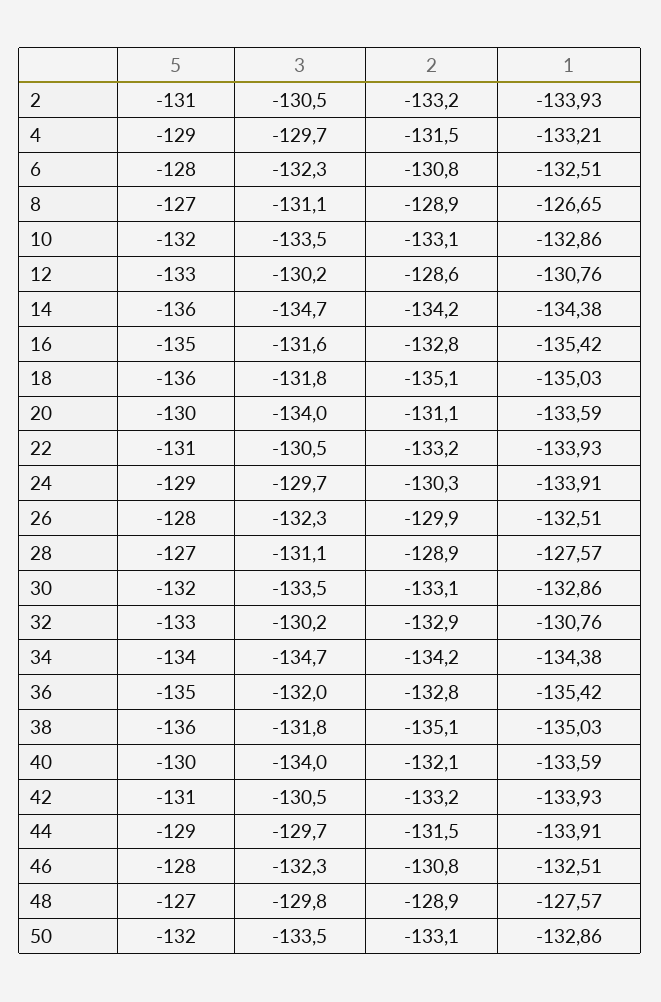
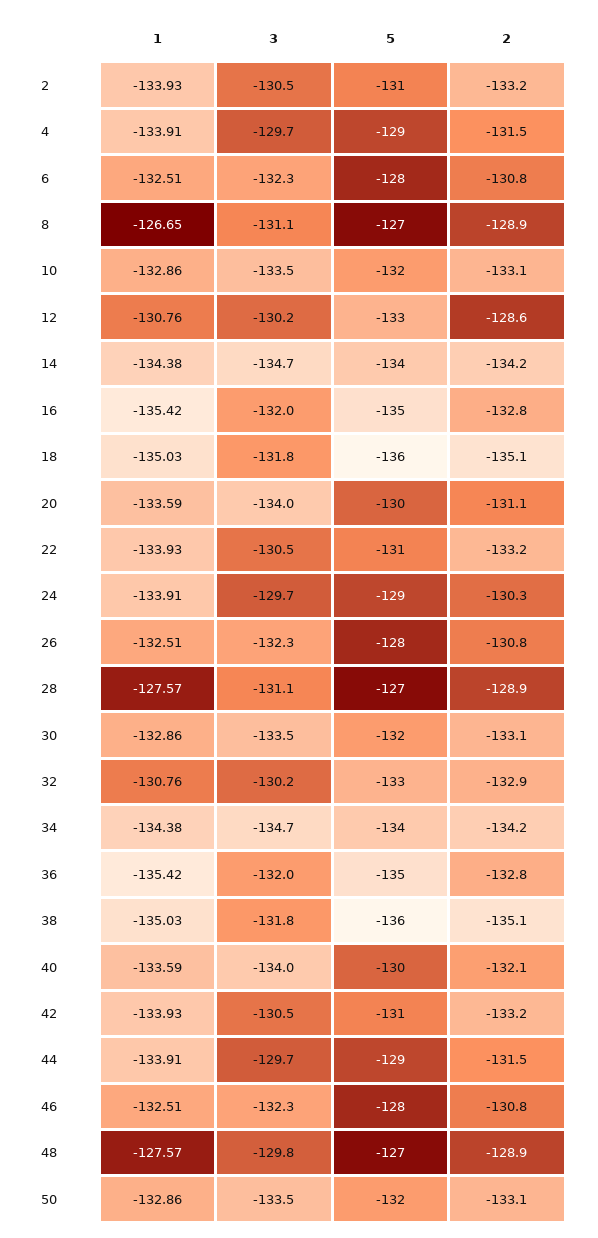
1, 4: -133.21 -> -133.91
5, 14: -136 -> -134
3, 16: -131.6 -> -132
2, 26: -129.9 -> -130.8

